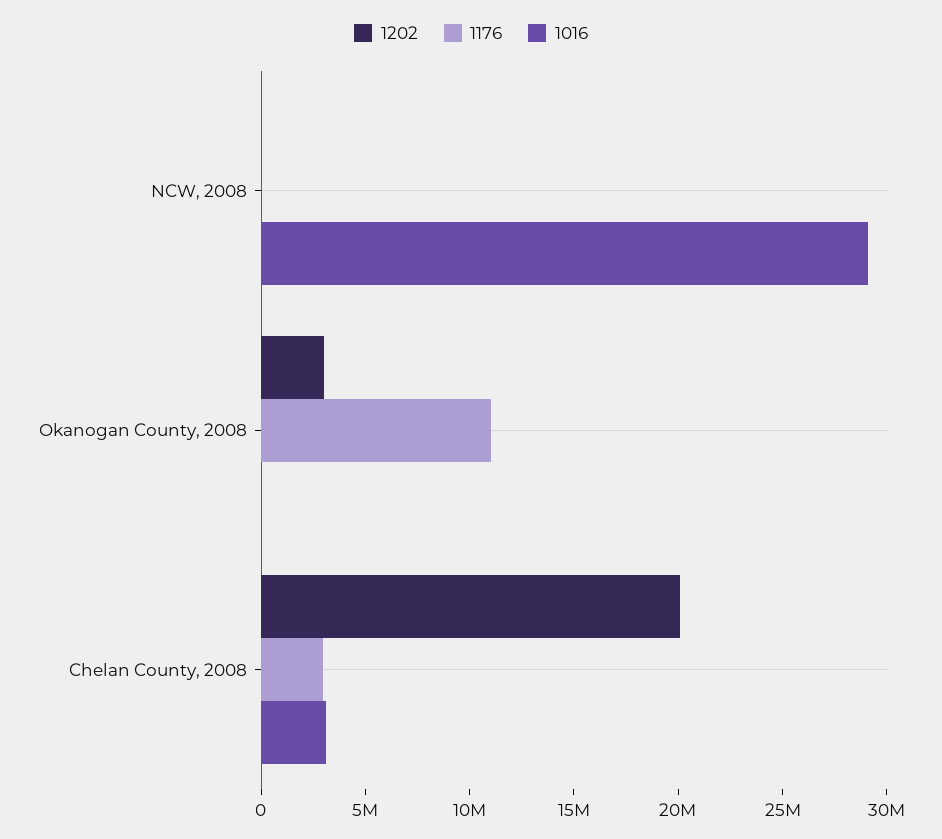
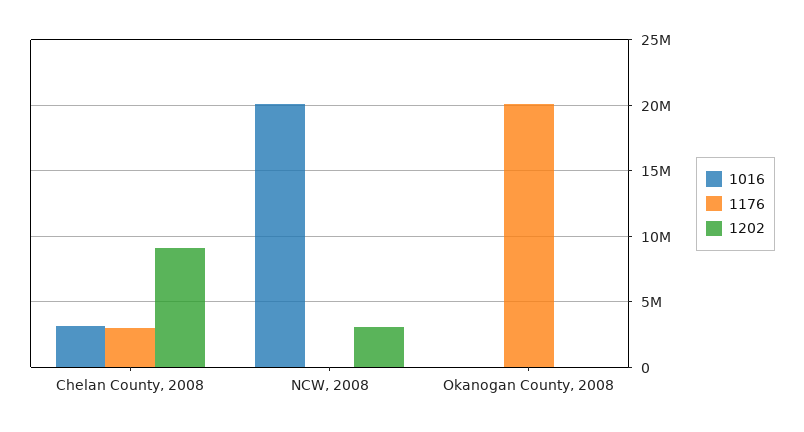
1202, NCW, 2008: 0 -> 3000000
1016, NCW, 2008: 29000000 -> 20000000
1202, Okanogan County, 2008: 3000000 -> 0
1176, Okanogan County, 2008: 11000000 -> 20000000
1202, Chelan County, 2008: 20000000 -> 9000000

